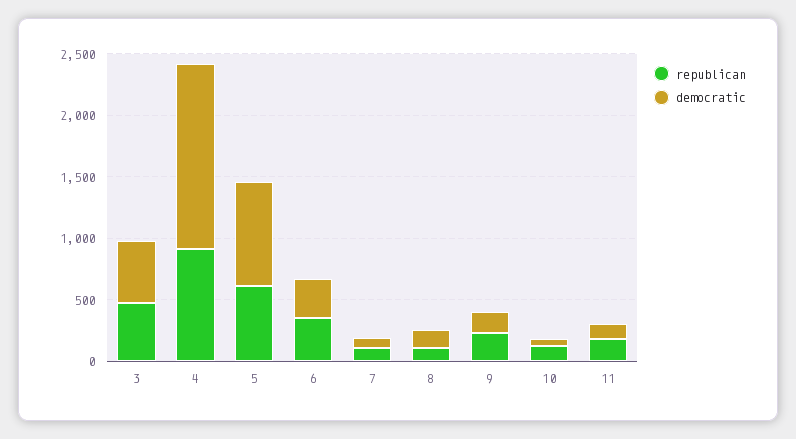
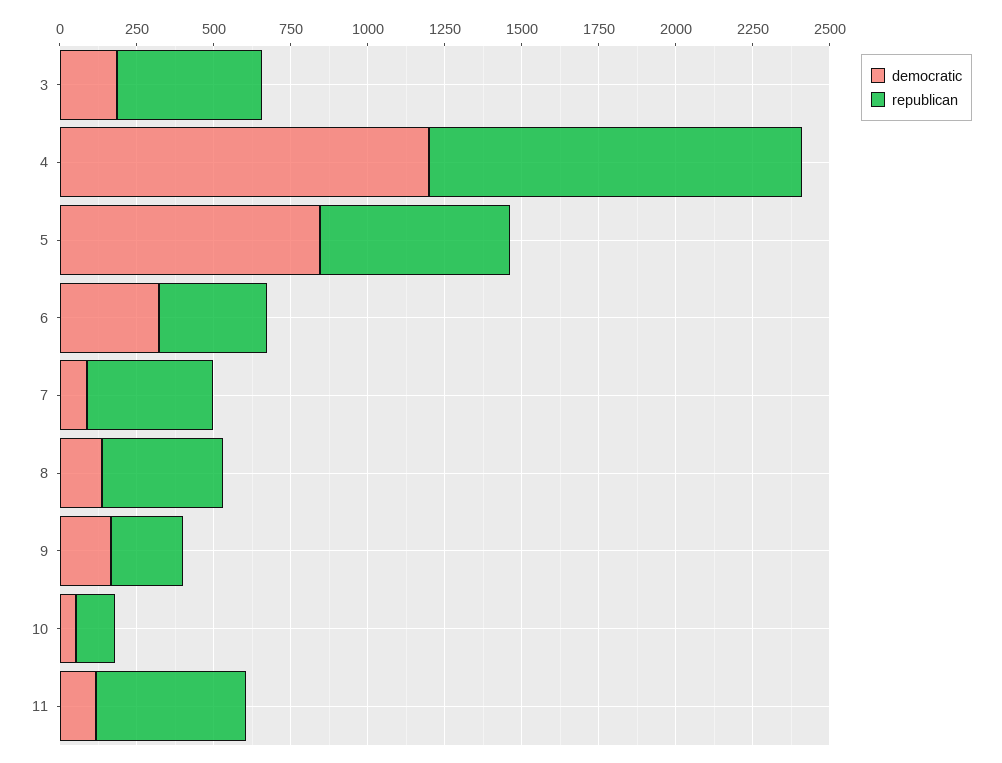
democratic, 3: 500 -> 200
republican, 4: 900 -> 1200
democratic, 4: 1500 -> 1200
republican, 7: 100 -> 400
republican, 8: 100 -> 400
republican, 11: 200 -> 500

